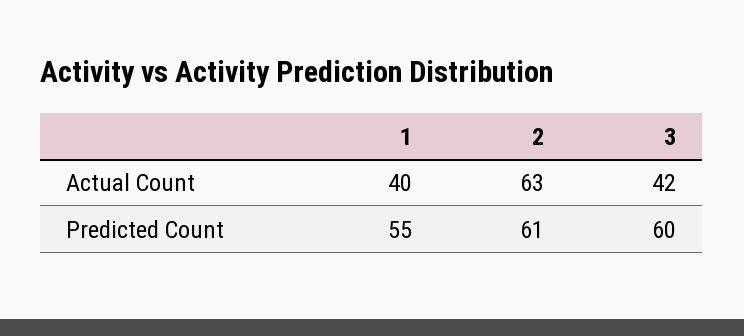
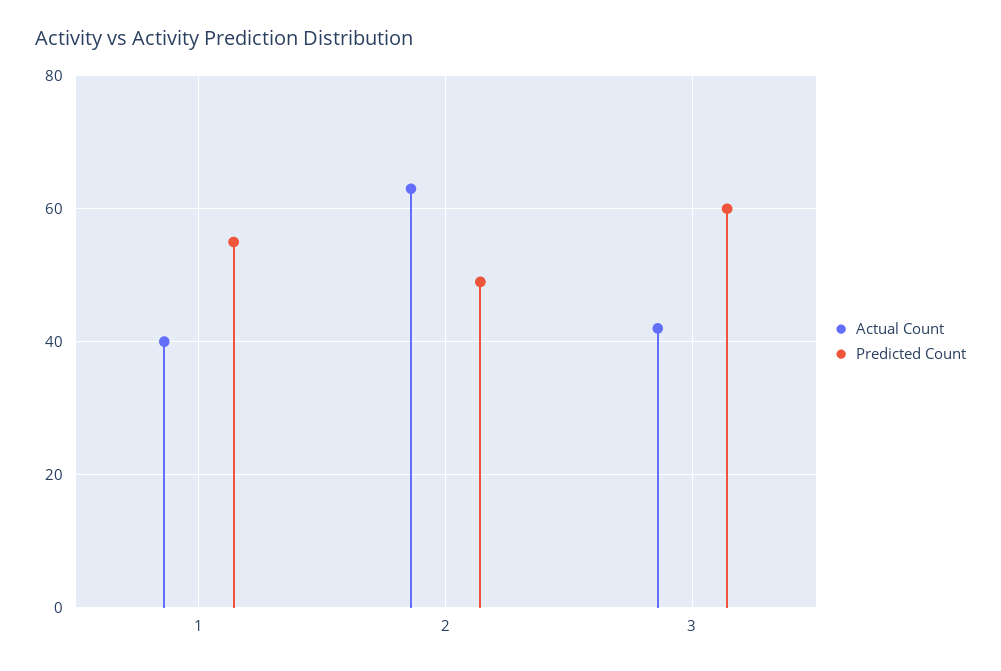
Predicted Count, 2: 61 -> 50

